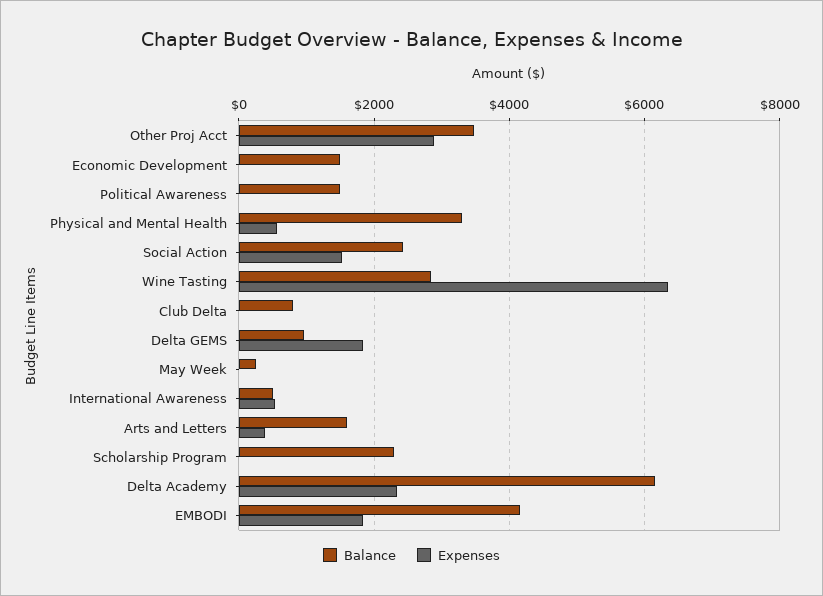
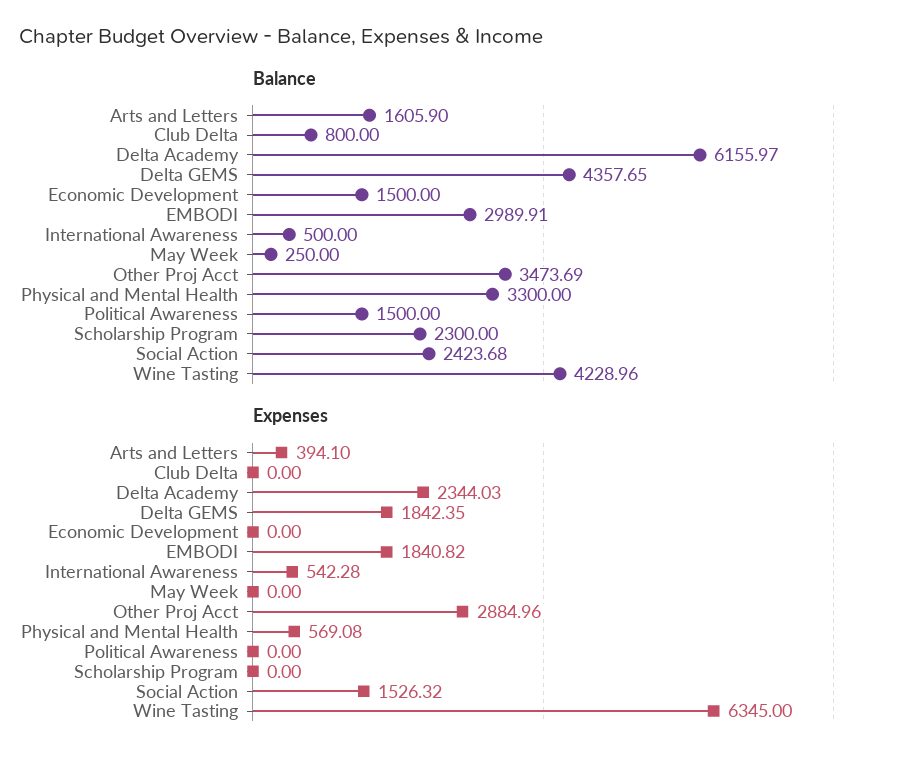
Balance, Wine Tasting: 2800 -> 4228.96
Balance, Delta GEMS: 1000 -> 4357.65
Balance, EMBODI: 4200 -> 2989.91

